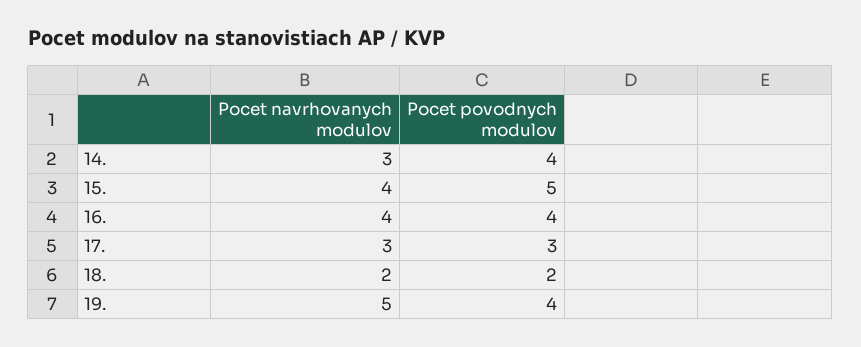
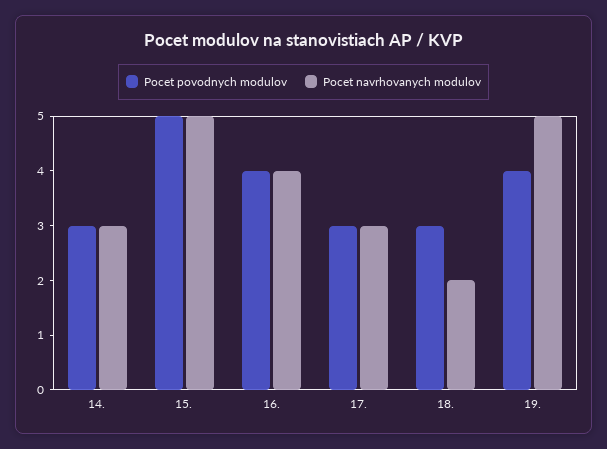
Pocet povodnych modulov, 14.: 4 -> 3
Pocet navrhovanych modulov, 15.: 4 -> 5
Pocet povodnych modulov, 18.: 2 -> 3

